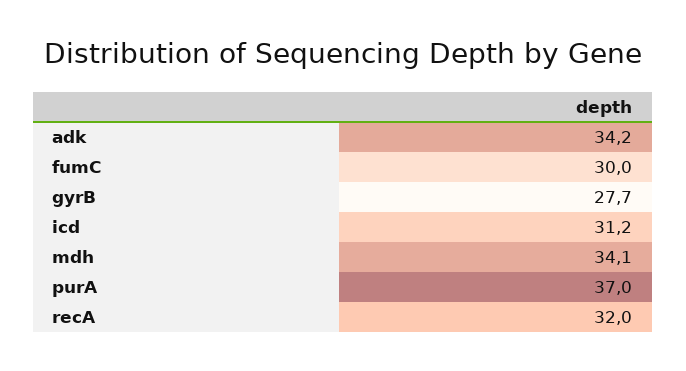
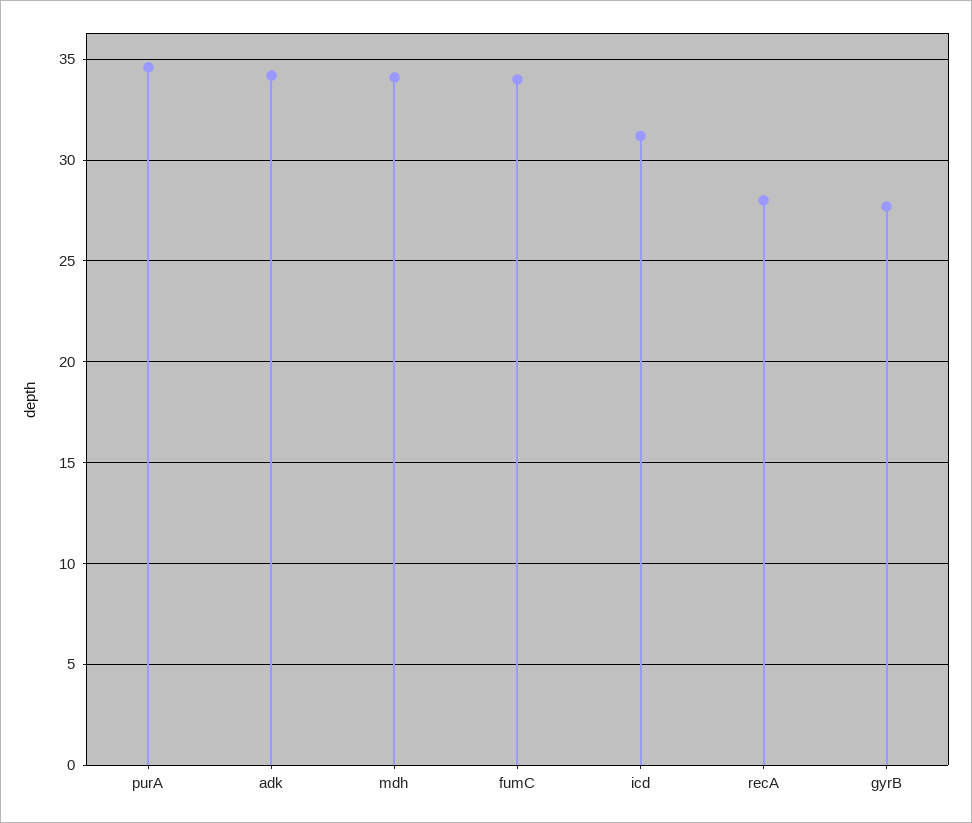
fumC: 30 -> 34
purA: 37 -> 34.5
recA: 32 -> 28

